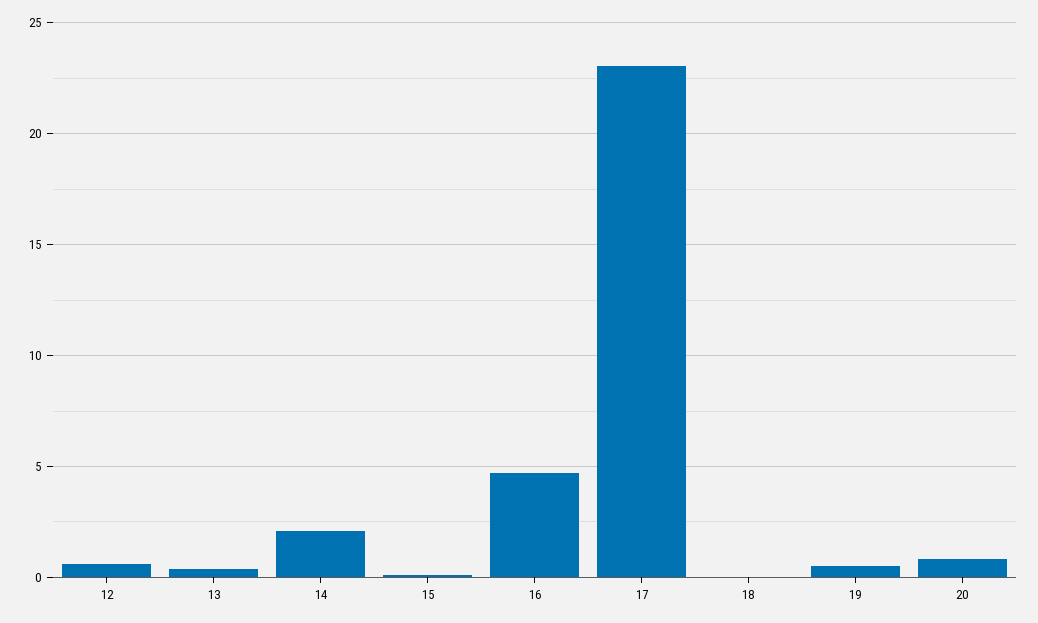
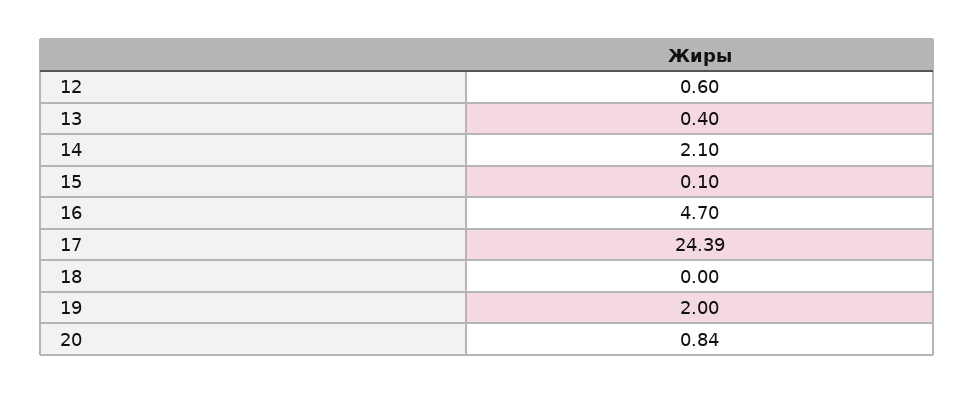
17: 23 -> 24.39
19: 0.5 -> 2

